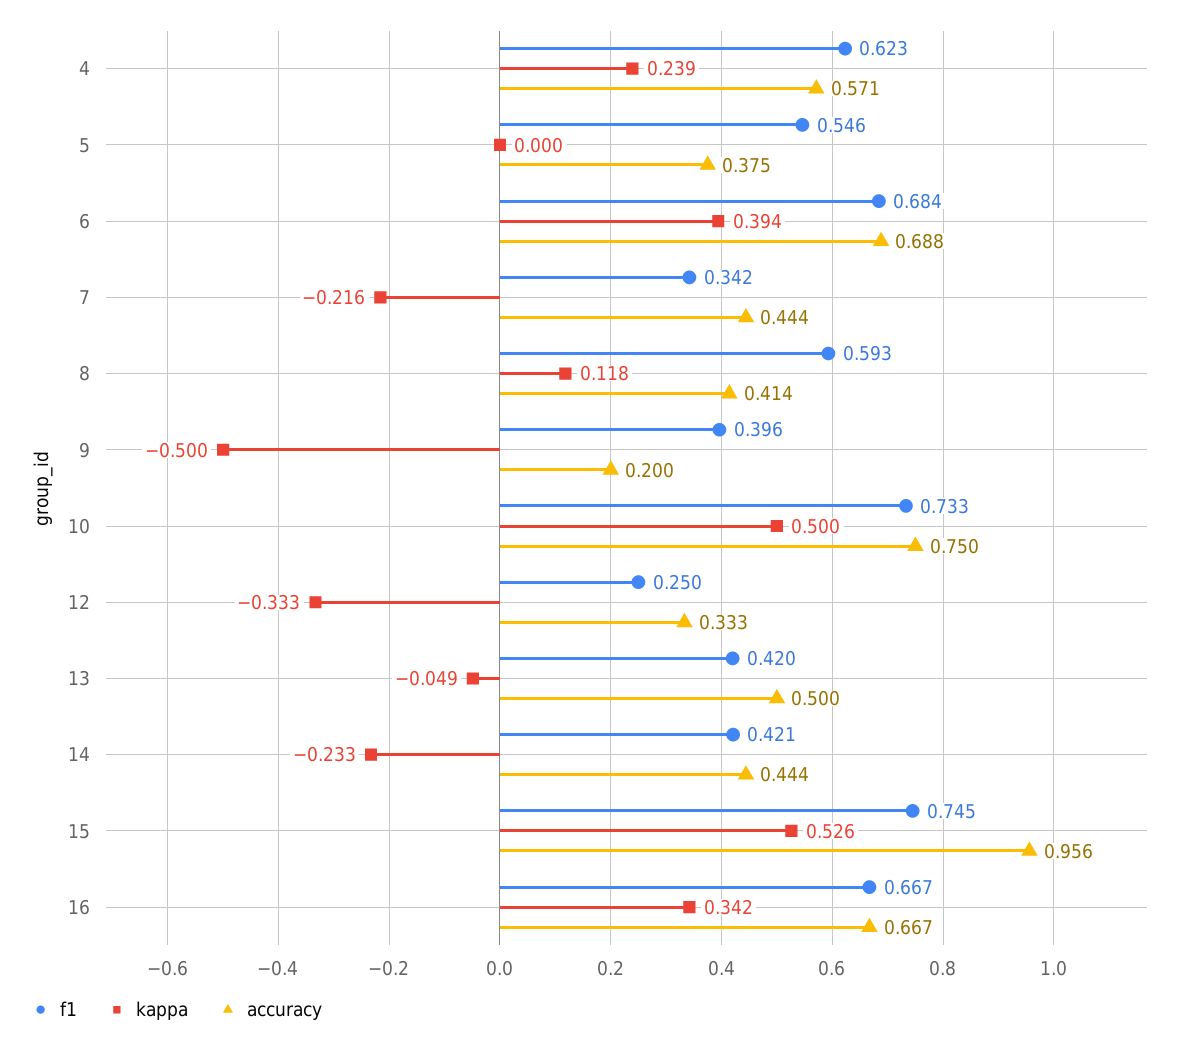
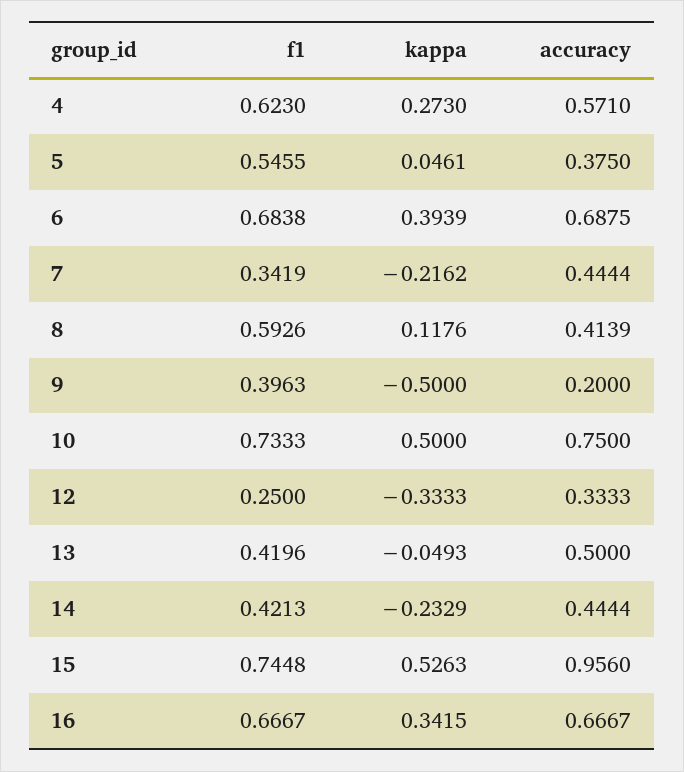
kappa, 4: 0.239 -> 0.273
kappa, 5: 0 -> 0.0461

